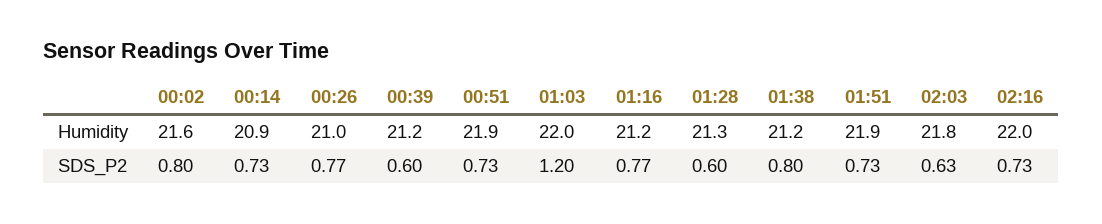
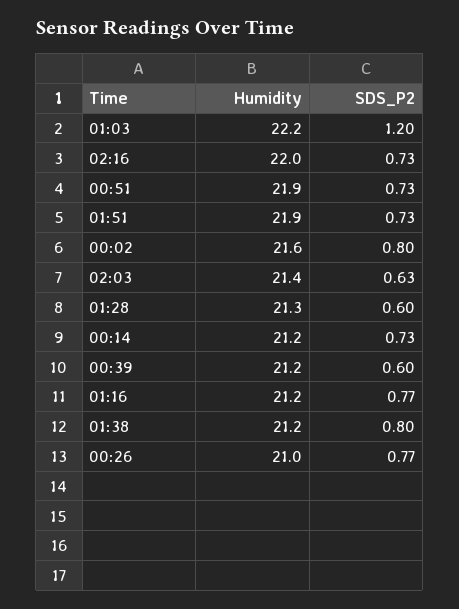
00:14, Humidity: 20.9 -> 21.2
01:03, Humidity: 22 -> 22.2
02:03, Humidity: 21.8 -> 21.4

